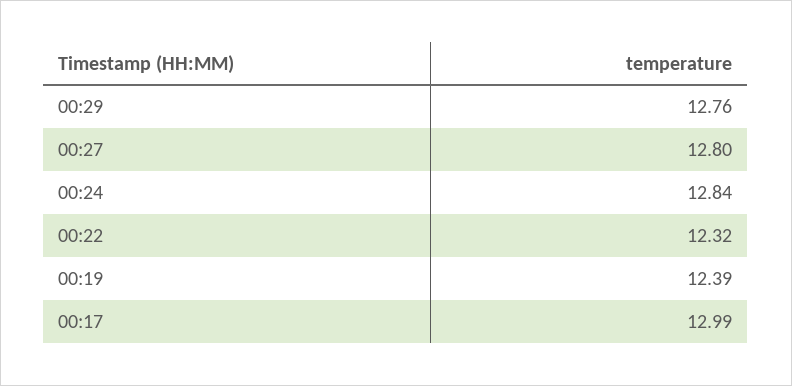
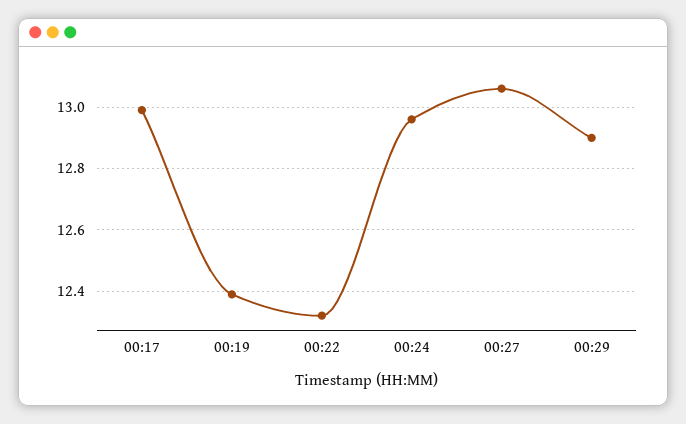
00:29: 12.76 -> 12.9
00:27: 12.8 -> 13.05
00:24: 12.84 -> 12.95

